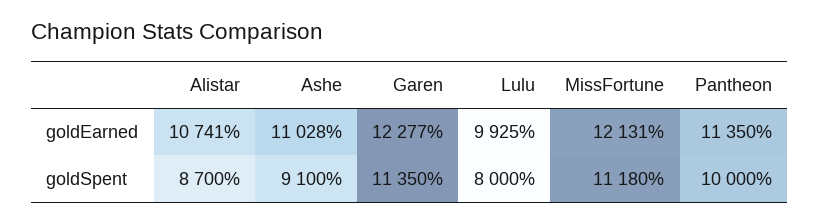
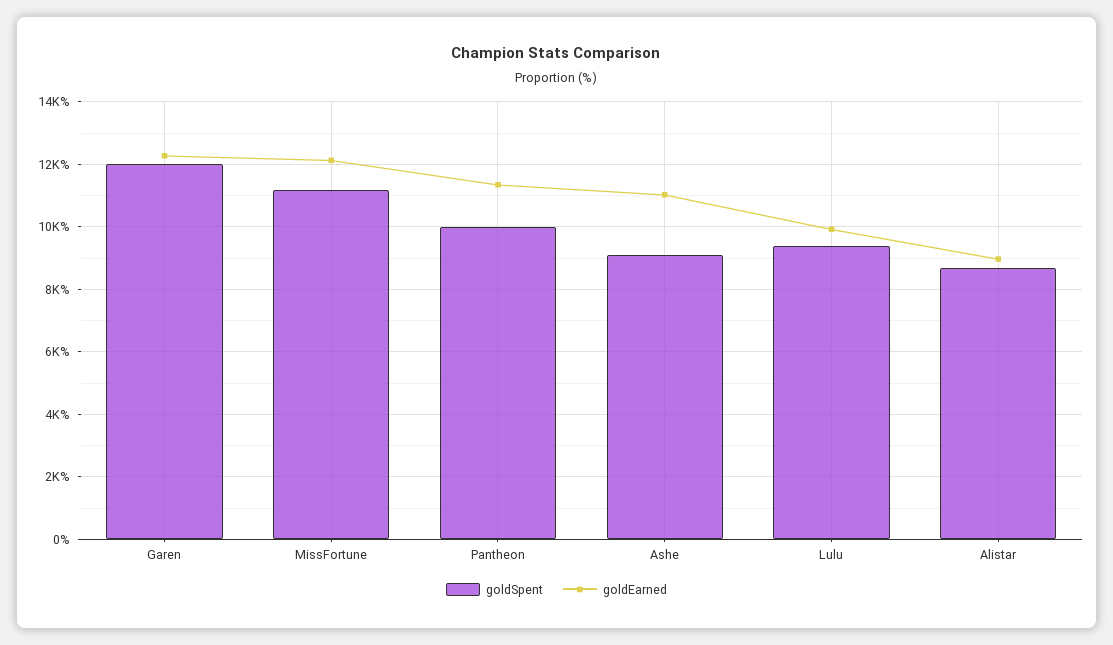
goldEarned, Alistar: 10741 -> 9000
goldSpent, Garen: 11350 -> 12000
goldSpent, Lulu: 8000 -> 9400

